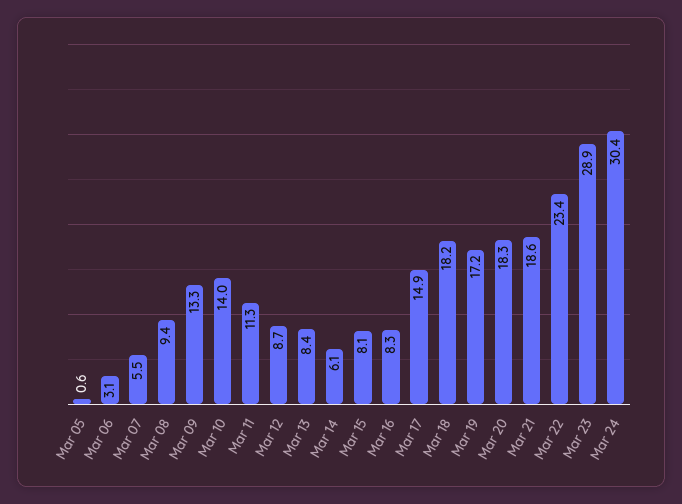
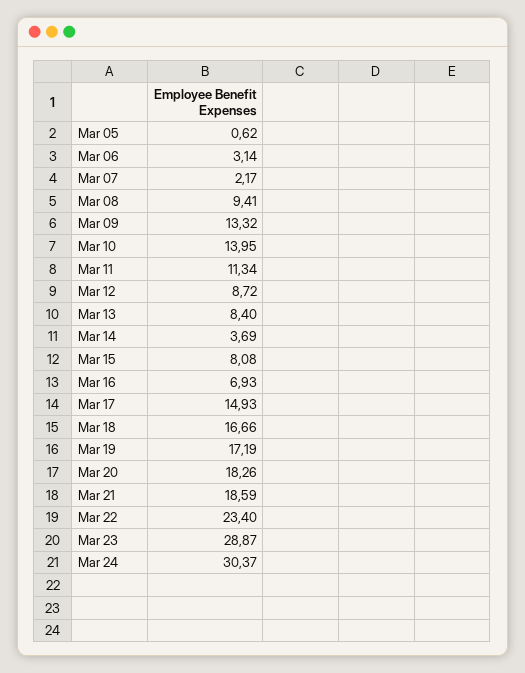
Mar 07: 5.5 -> 2.17
Mar 14: 6.1 -> 3.69
Mar 16: 8.3 -> 6.93
Mar 18: 18.2 -> 16.66

